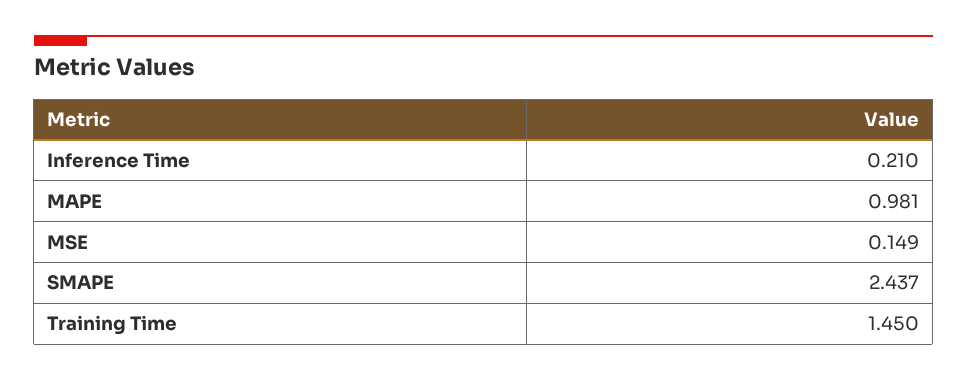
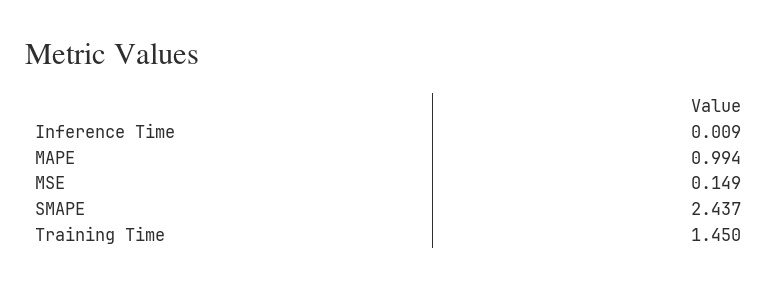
Inference Time: 0.21 -> 0.009
MAPE: 0.981 -> 0.994

